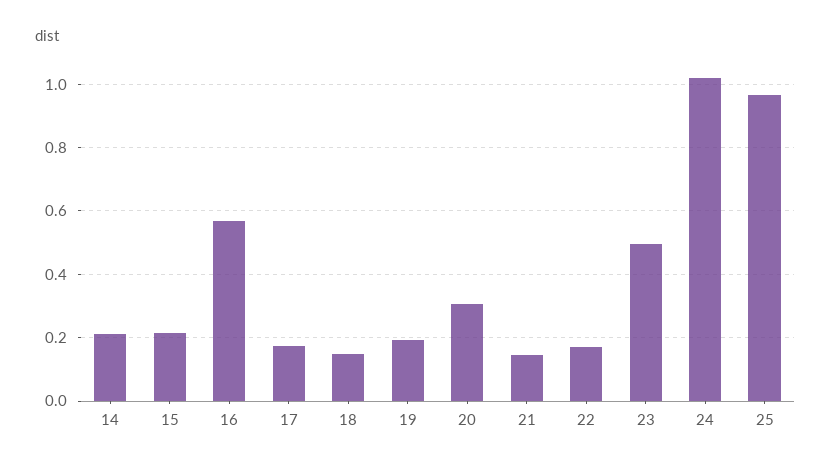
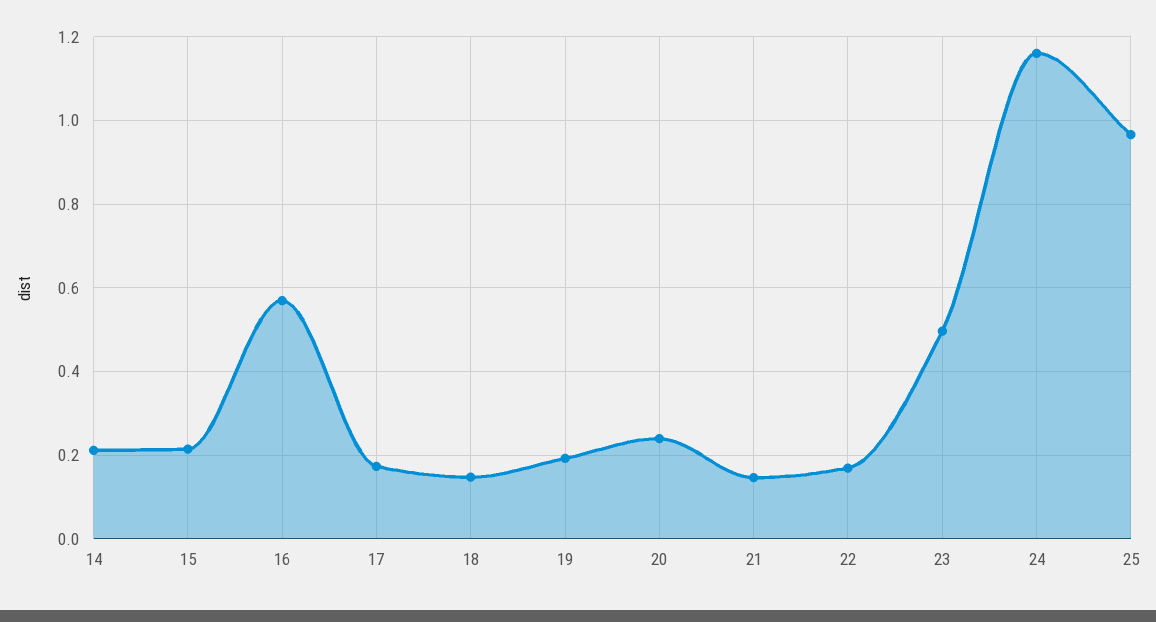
20: 0.3 -> 0.24
24: 1.02 -> 1.16

